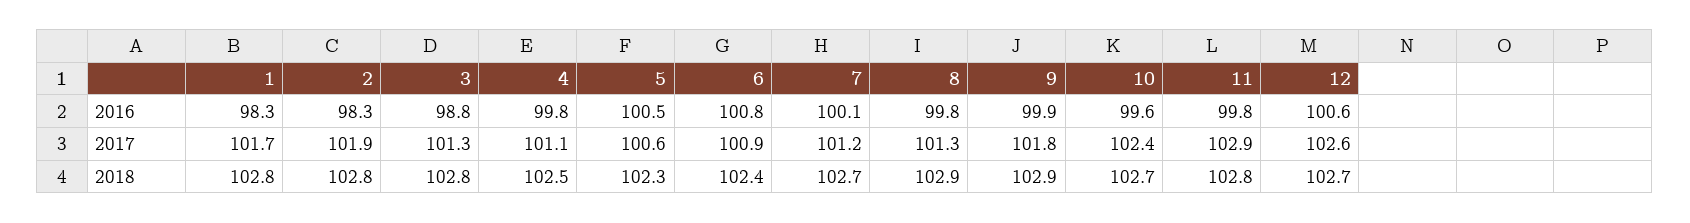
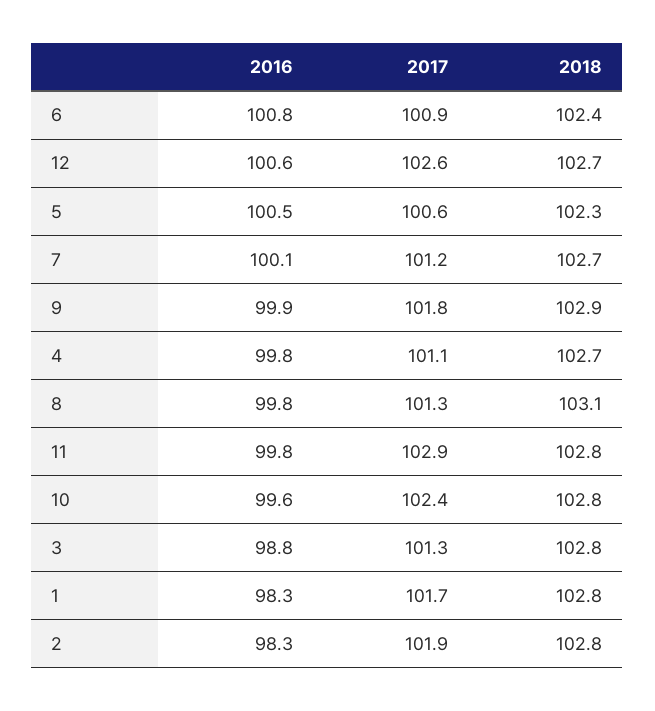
4, 2018: 102.5 -> 102.7
8, 2018: 102.9 -> 103.1
10, 2018: 102.7 -> 102.8

